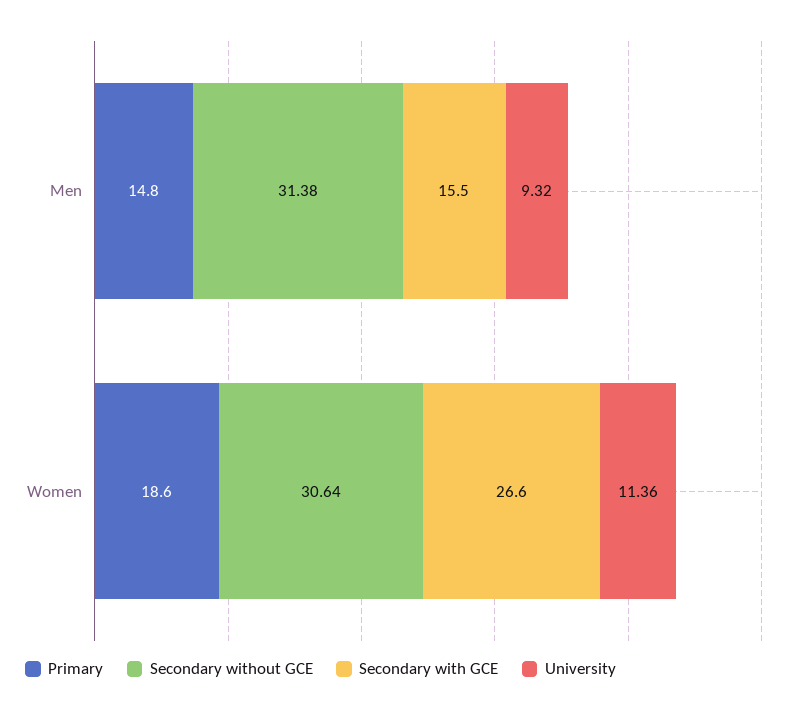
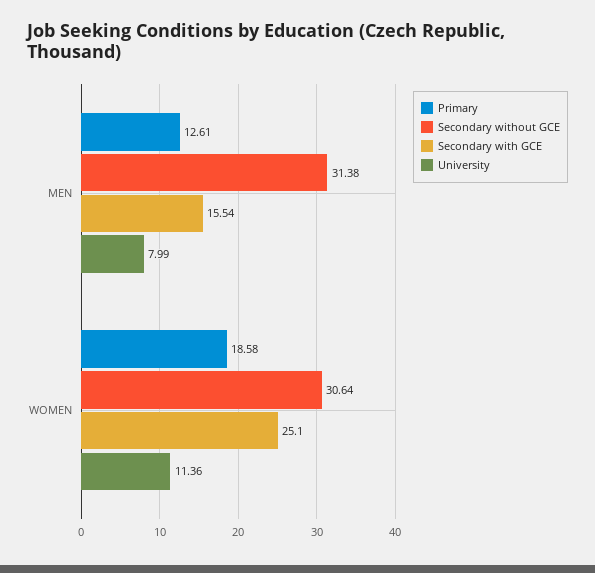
Primary, Men: 14.8 -> 12.61
University, Men: 9.32 -> 7.99
Secondary with GCE, Women: 26.6 -> 25.1

